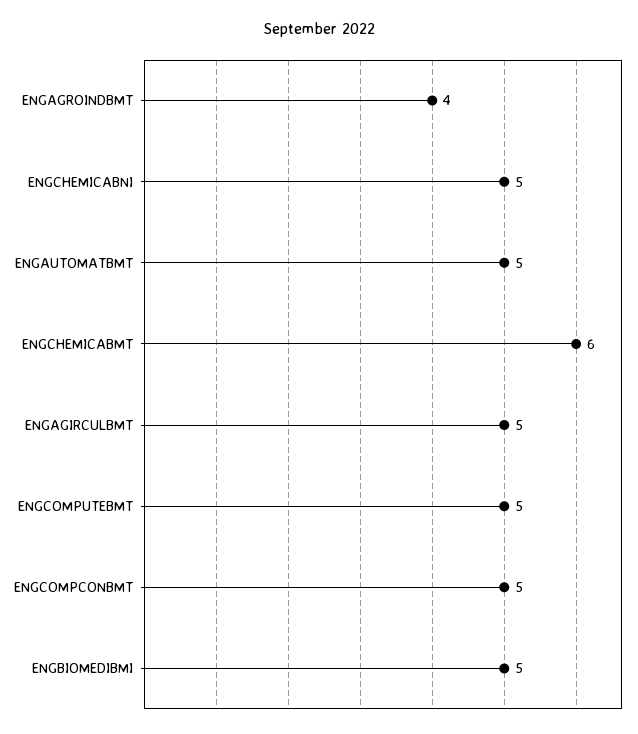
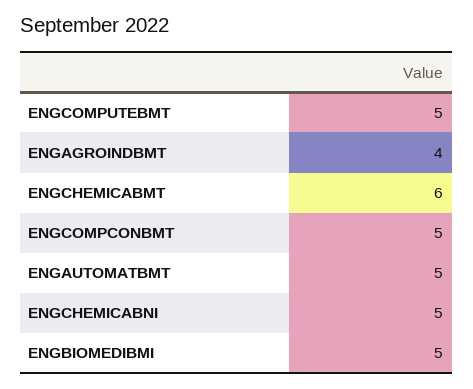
ENGAGIRCULBMT: 5 -> none

